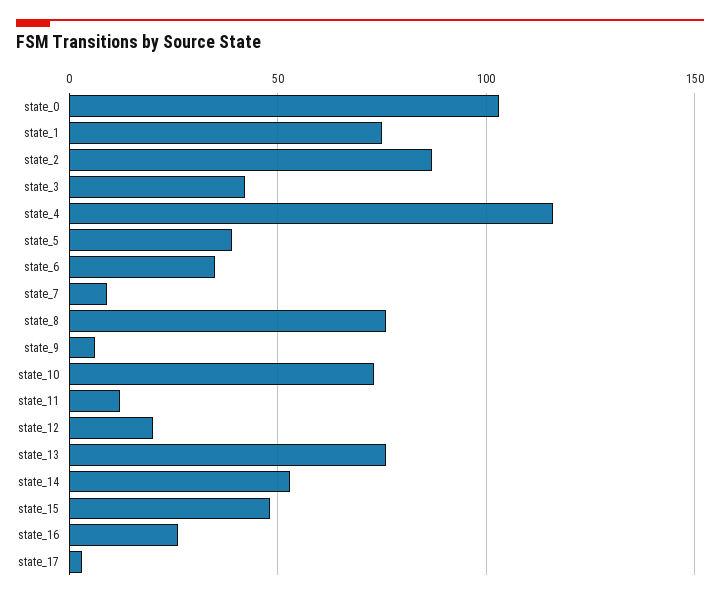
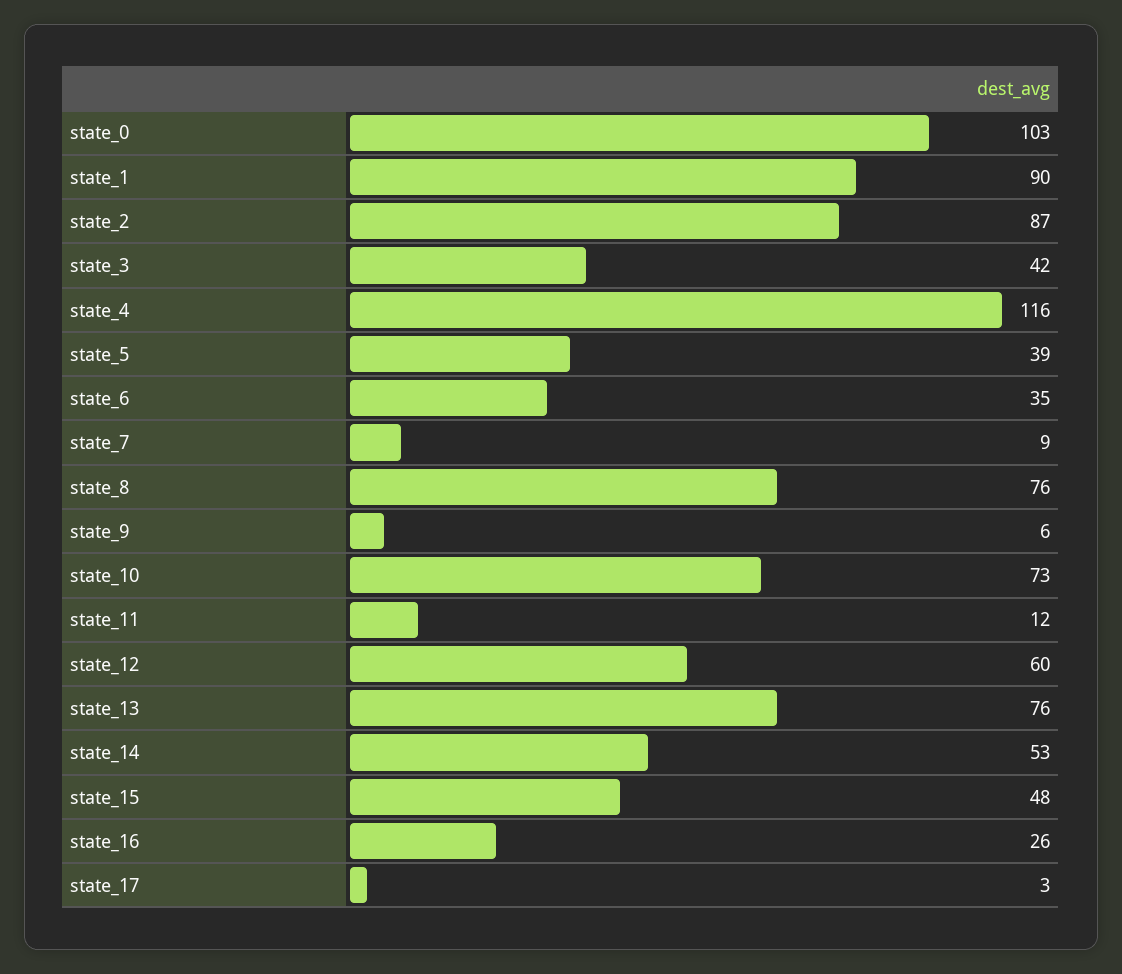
state_1: 75 -> 90
state_12: 20 -> 60

